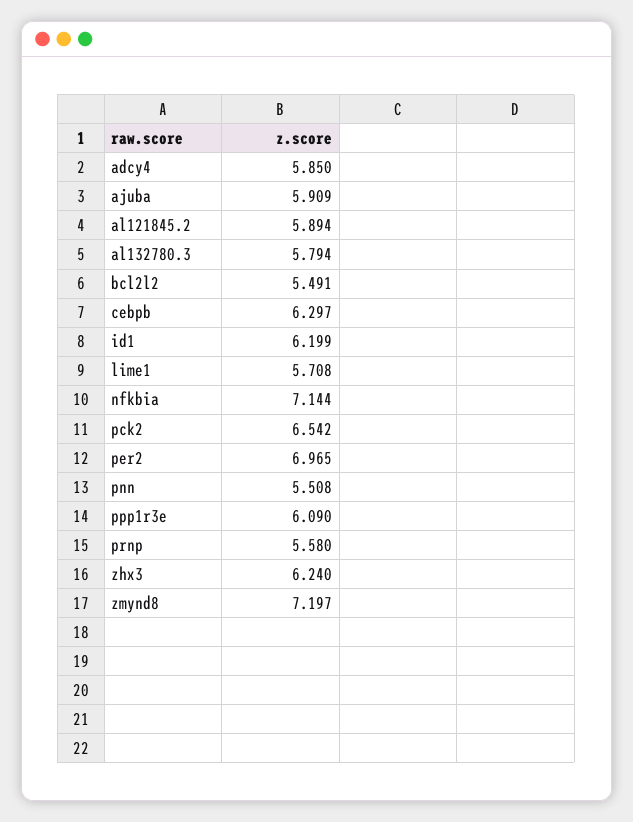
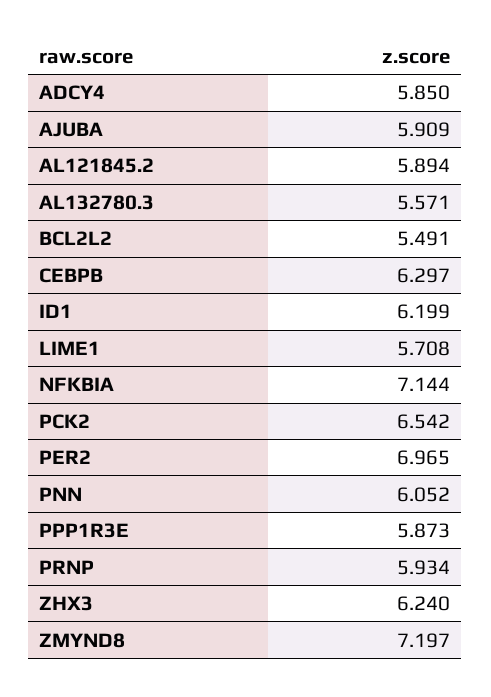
al132780.3: 5.794 -> 5.571
pnn: 5.508 -> 6.052
ppp1r3e: 6.09 -> 5.873
prnp: 5.58 -> 5.934

